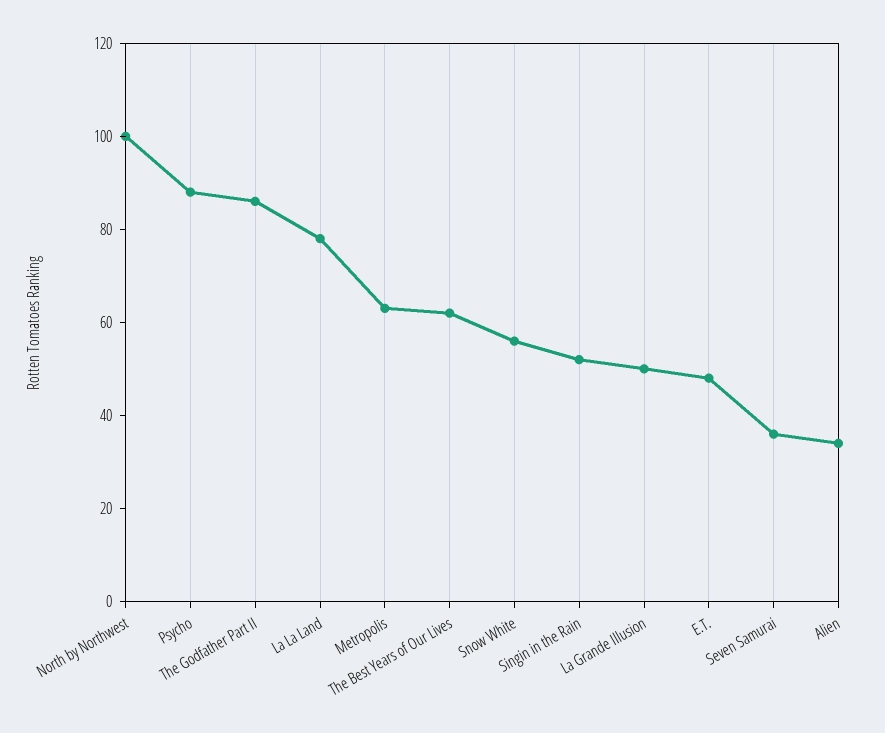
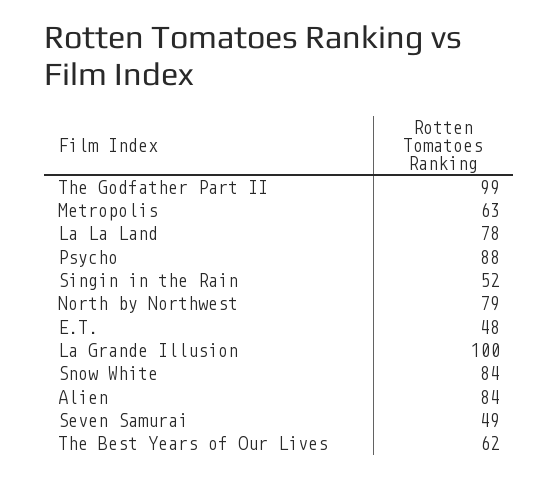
North by Northwest: 100 -> 79
The Godfather Part II: 85 -> 99
Snow White: 55 -> 84
La Grande Illusion: 50 -> 100
Seven Samurai: 35 -> 49
Alien: 35 -> 84

